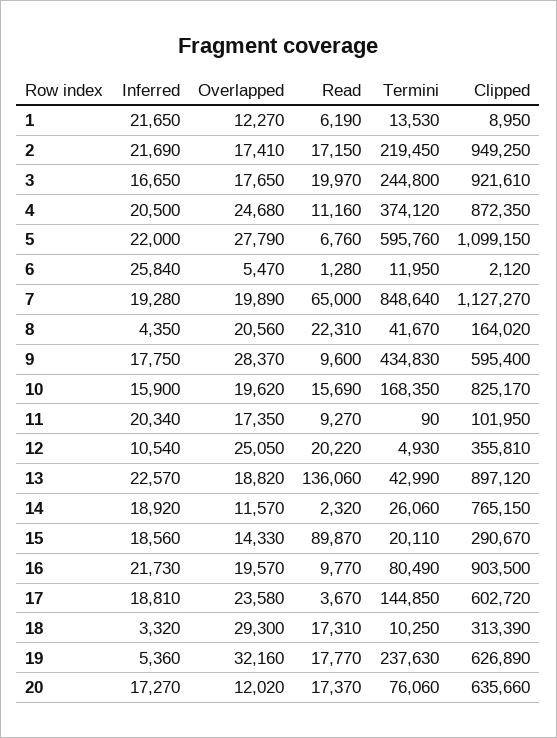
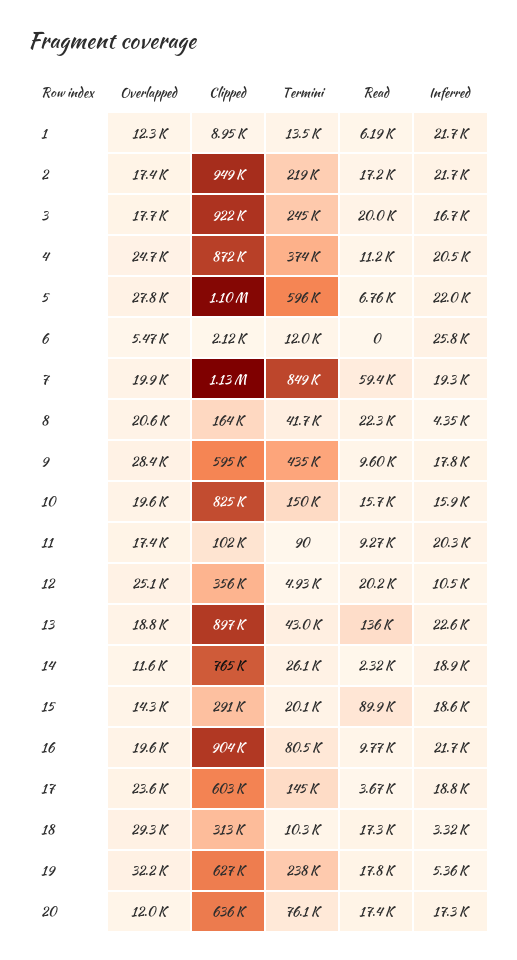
Read, 6: 1280 -> 0
Read, 7: 65000 -> 59400
Termini, 10: 168350 -> 150000

